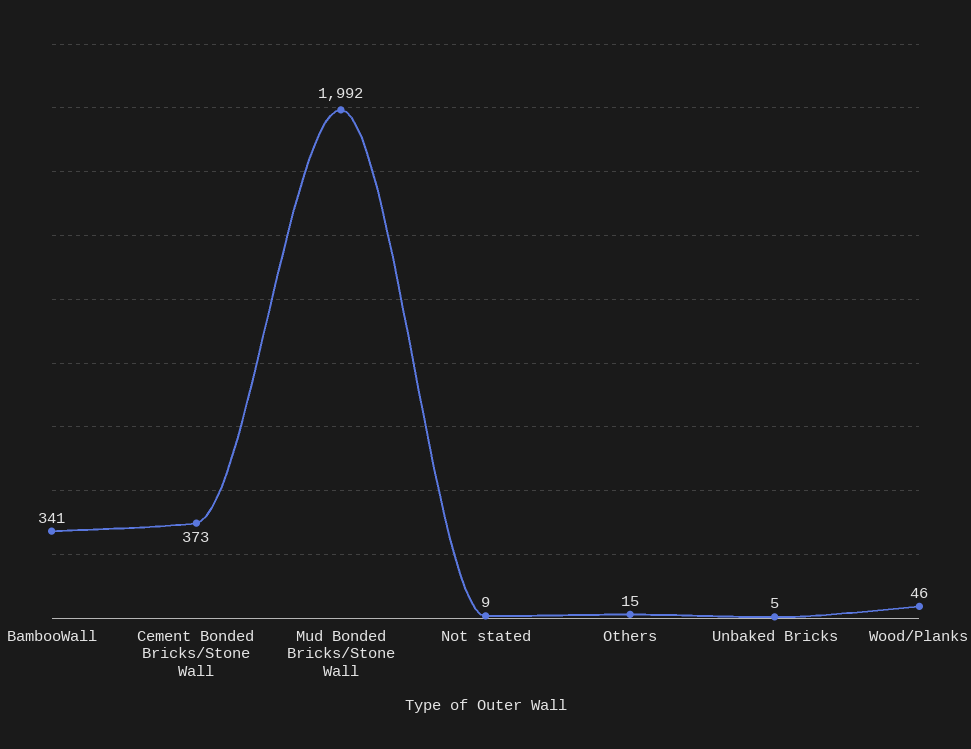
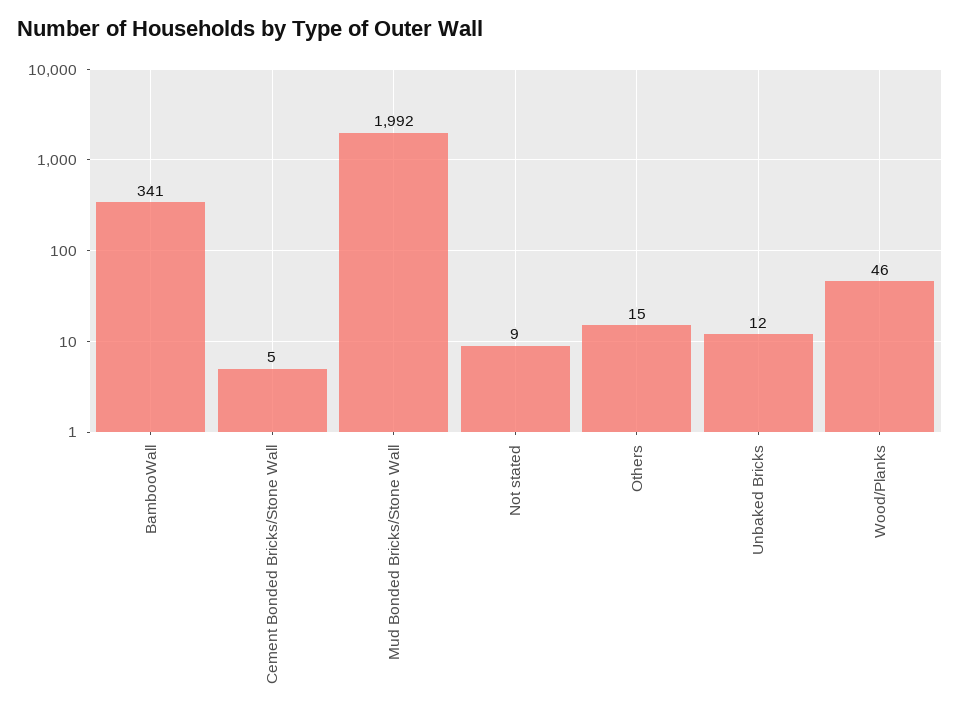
Cement Bonded Bricks/Stone Wall: 373 -> 5
Unbaked Bricks: 5 -> 12

